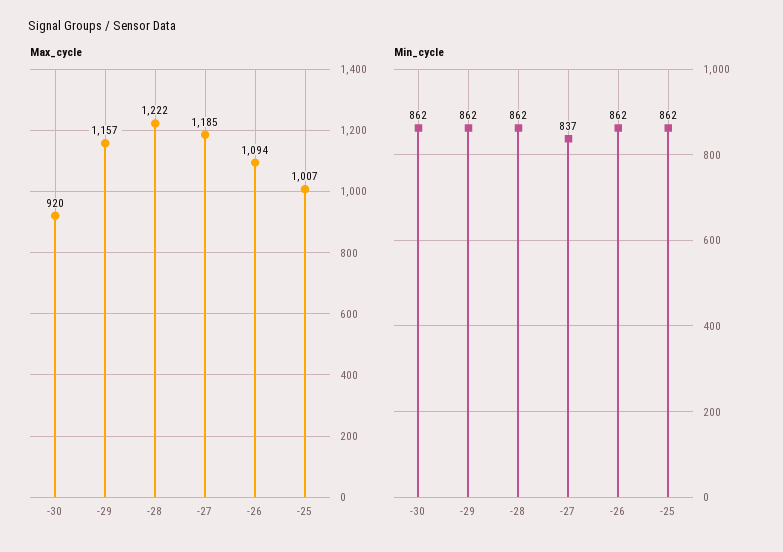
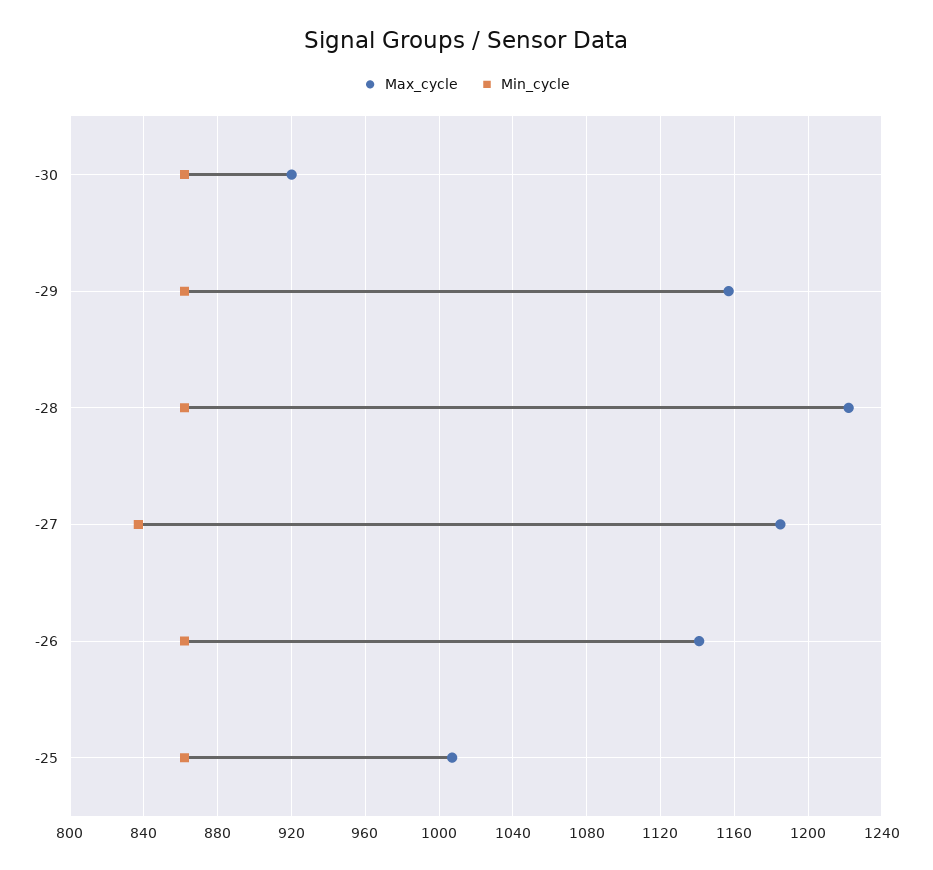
Max_cycle, -26: 1094 -> 1140

